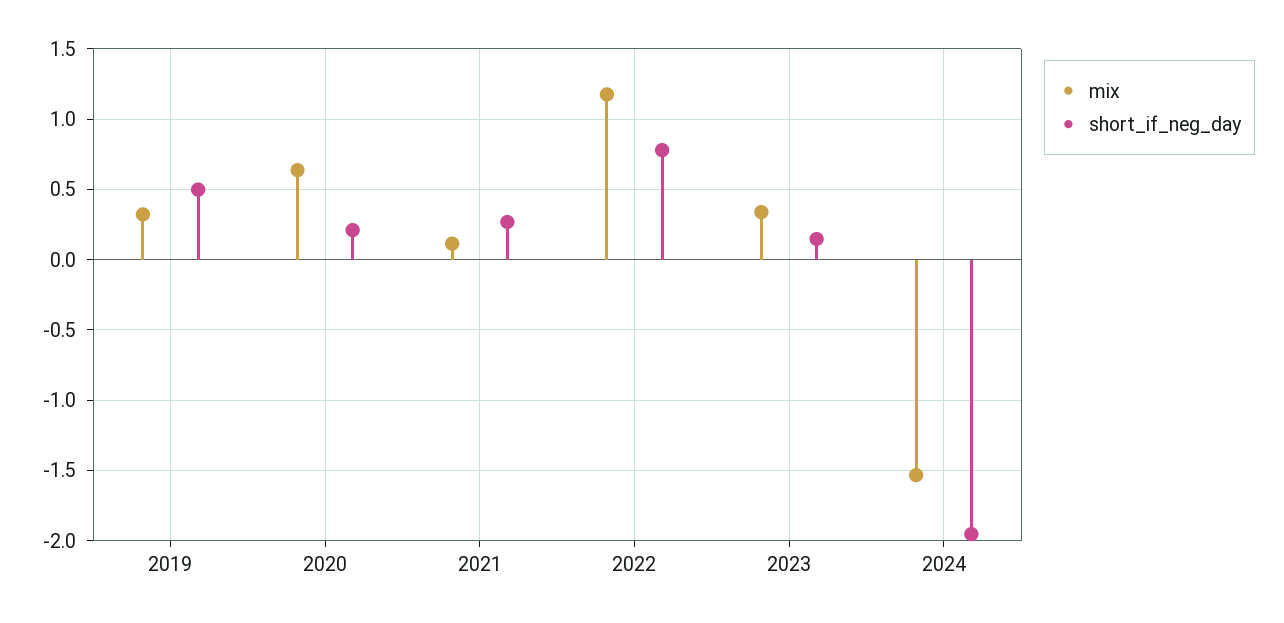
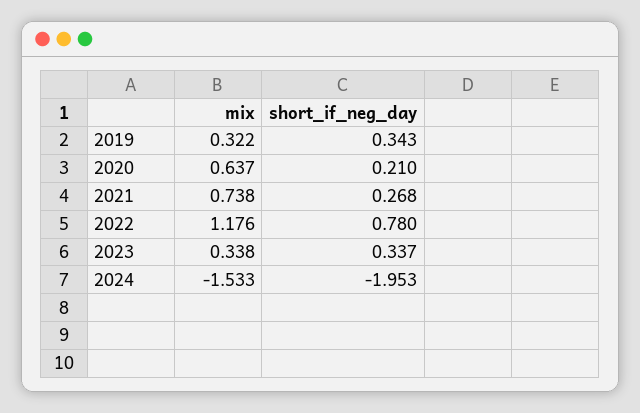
short_if_neg_day, 2019: 0.5 -> 0.343
mix, 2021: 0.1 -> 0.738
short_if_neg_day, 2023: 0.15 -> 0.337

